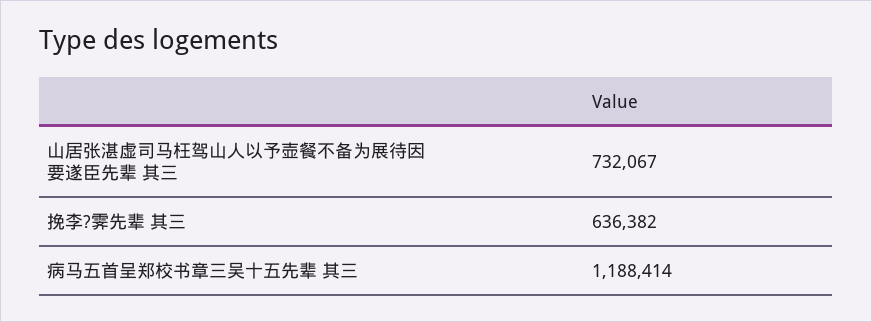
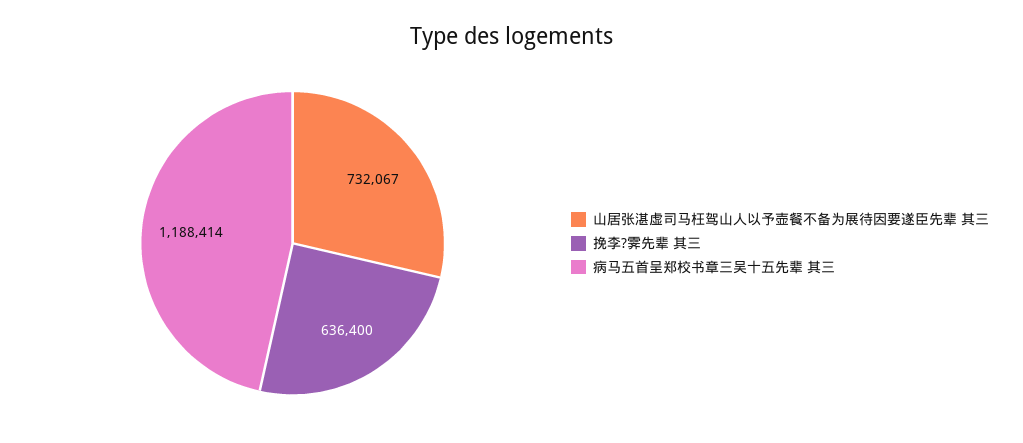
挽李?霁先辈 其三: 636382 -> 636400

